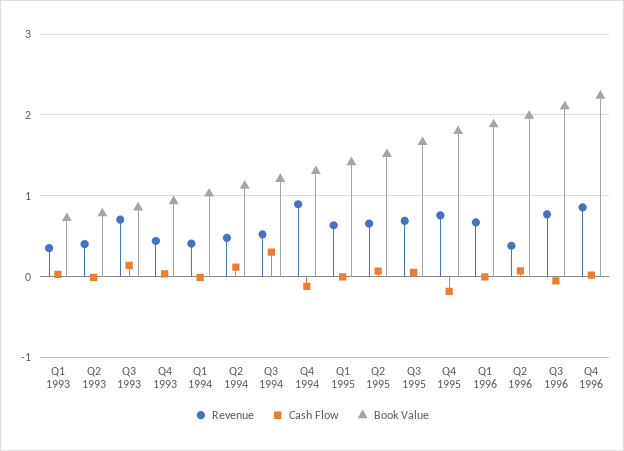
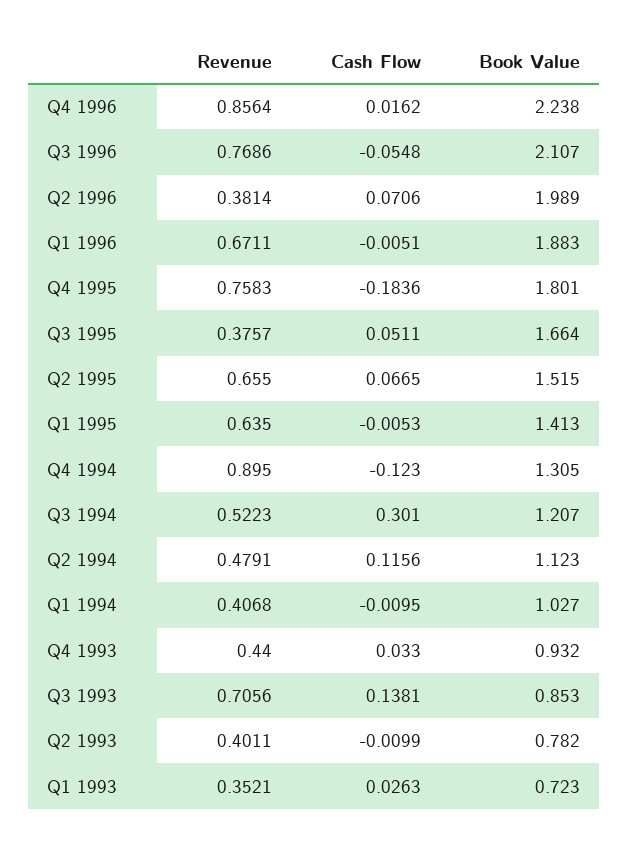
Revenue, Q3 1995: 0.7 -> 0.3757

